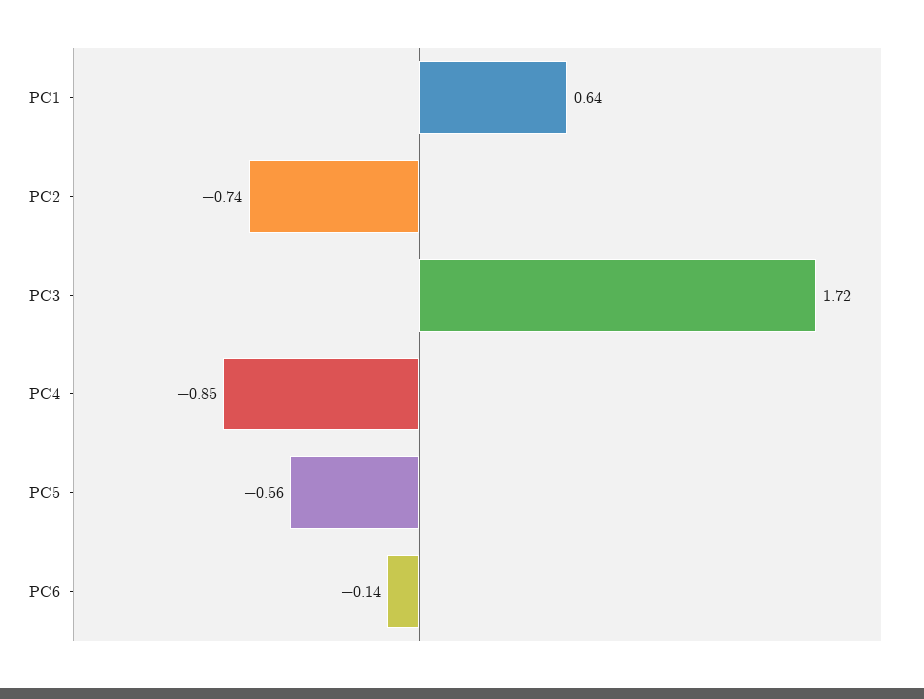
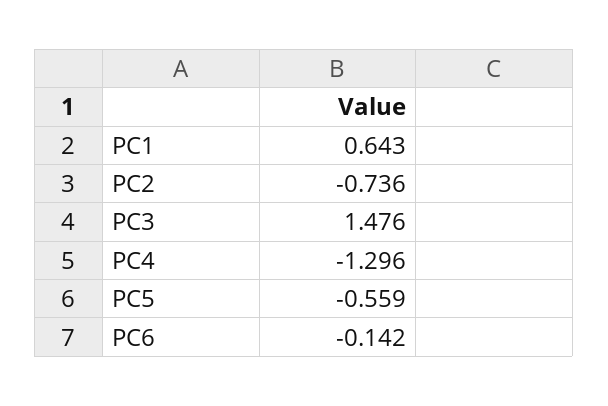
PC3: 1.72 -> 1.476
PC4: -0.85 -> -1.296

